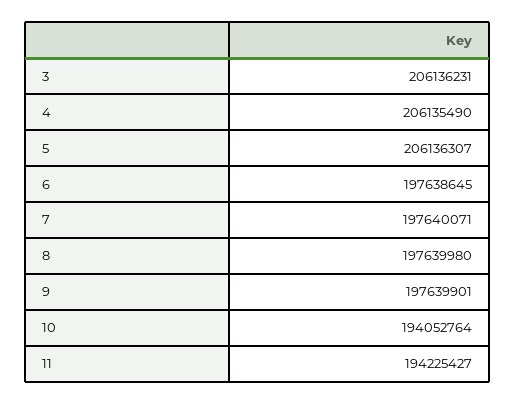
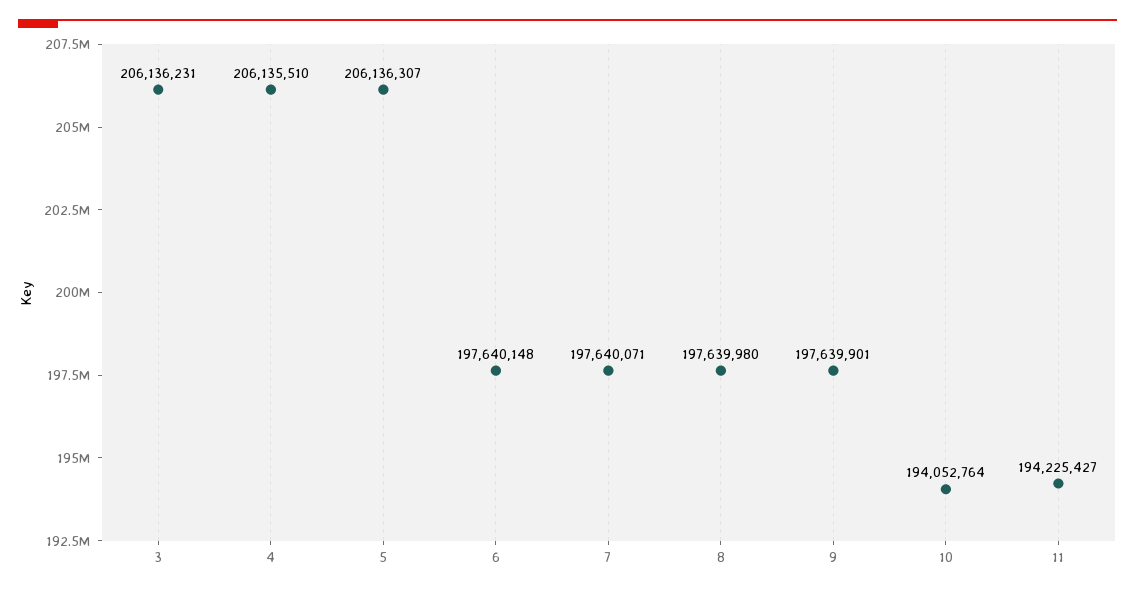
4: 206135490 -> 206135510
6: 197638645 -> 197640148

